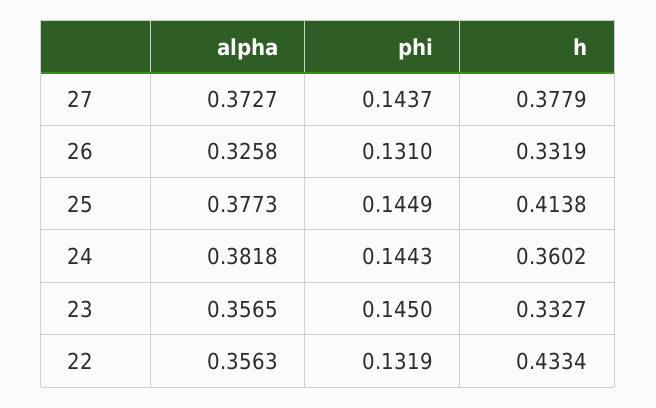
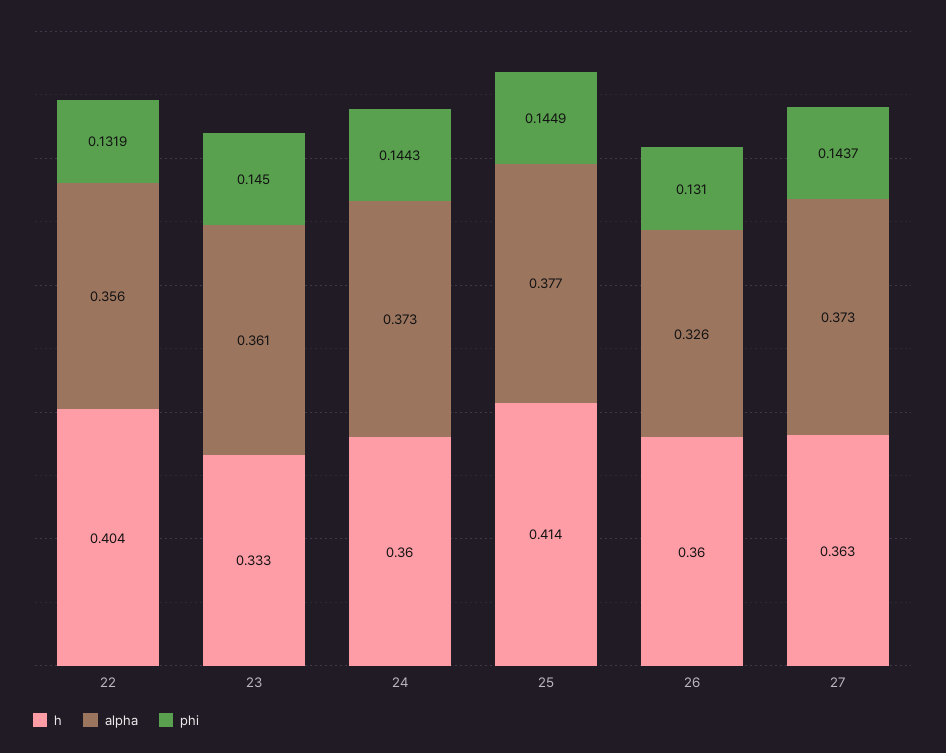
h, 27: 0.3779 -> 0.363
h, 26: 0.3319 -> 0.36
alpha, 24: 0.3818 -> 0.373
alpha, 23: 0.3565 -> 0.361
h, 22: 0.4334 -> 0.404

